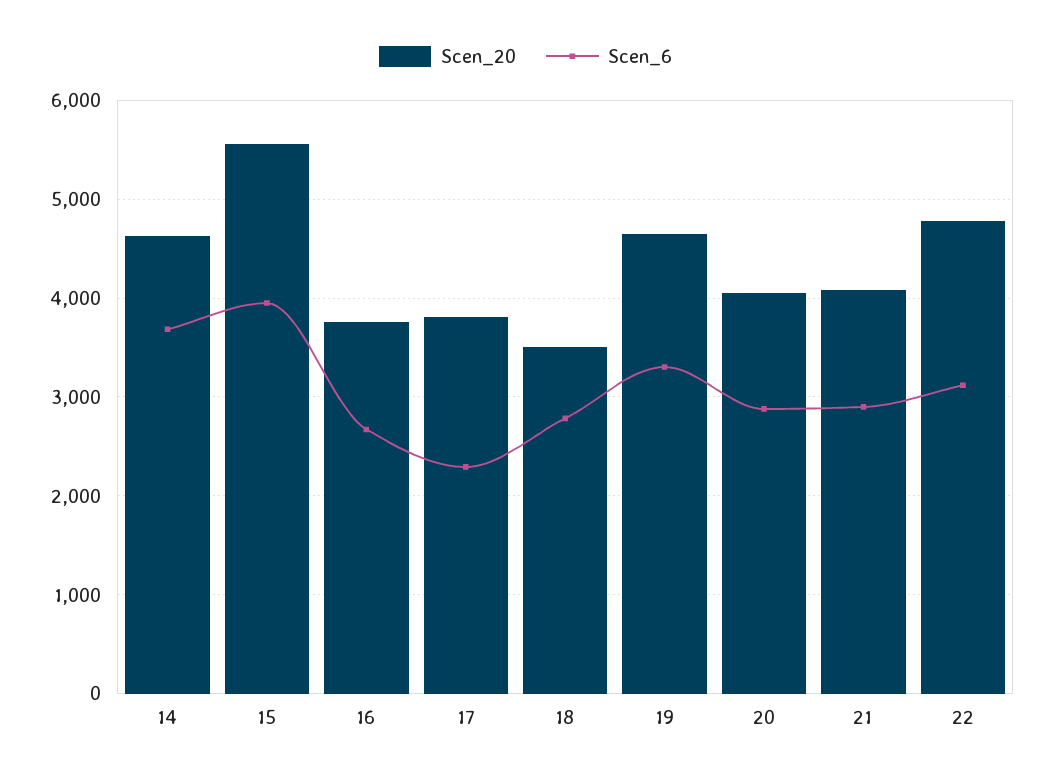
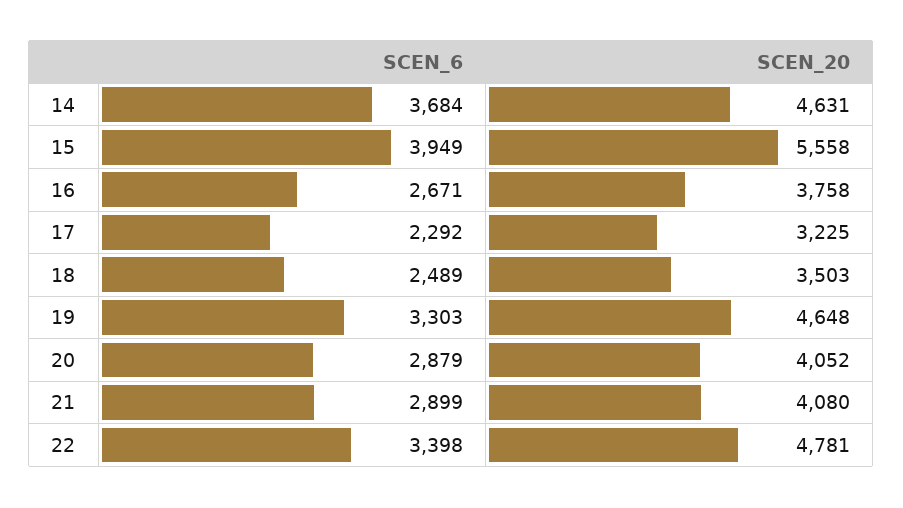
Scen_20, 17: 3800 -> 3225
Scen_6, 18: 2800 -> 2489
Scen_6, 22: 3100 -> 3398

